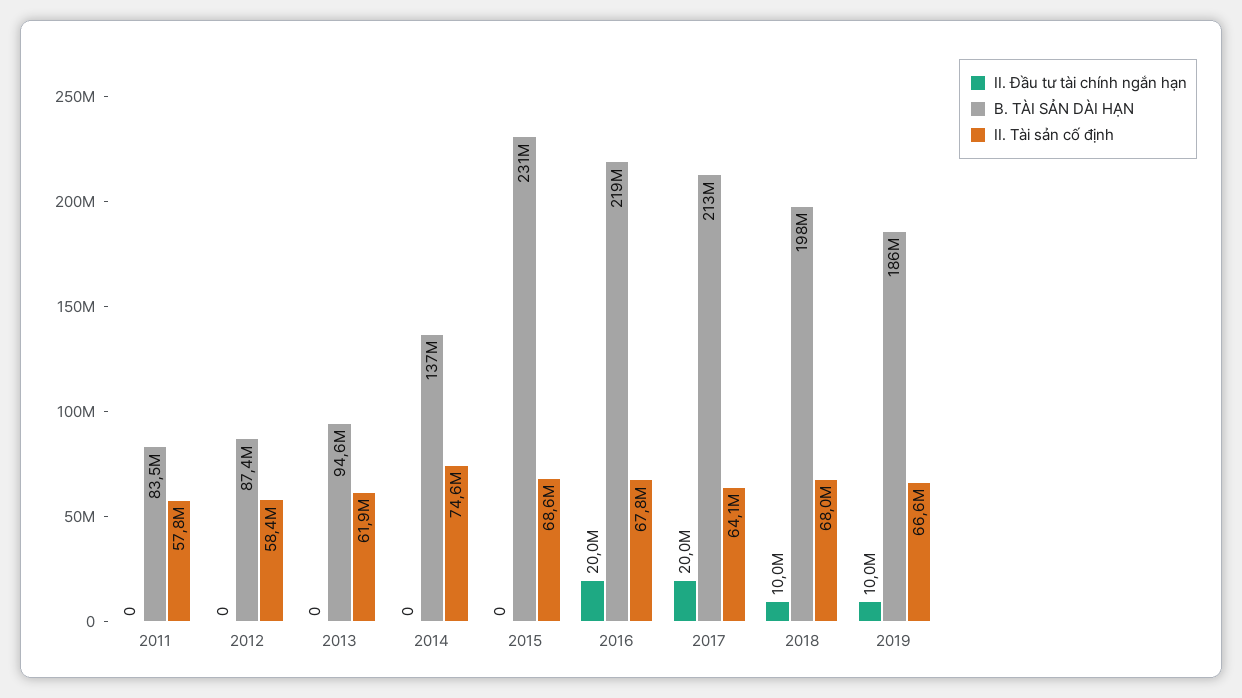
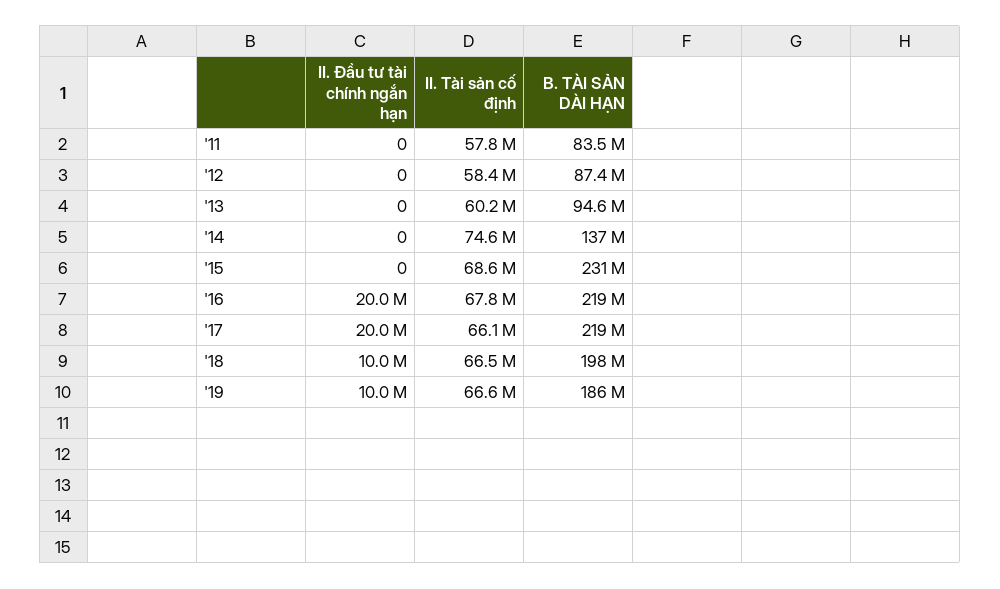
II. Tài sản cố định, 2013: 61900000 -> 60200000
B. TÀI SẢN DÀI HẠN, 2017: 213000000 -> 219000000
II. Tài sản cố định, 2017: 64100000 -> 66100000
II. Tài sản cố định, 2018: 68000000 -> 66500000

